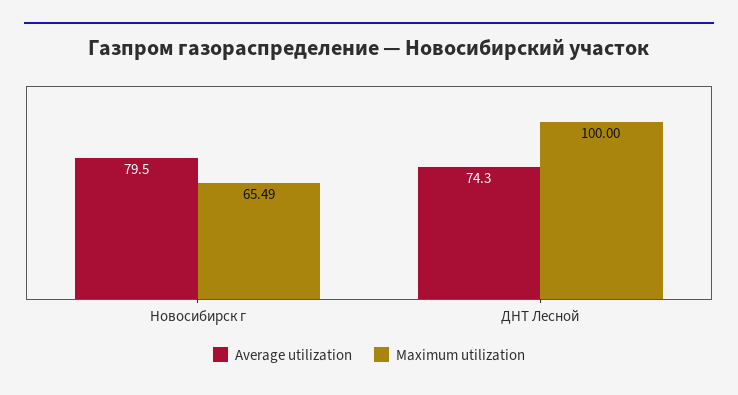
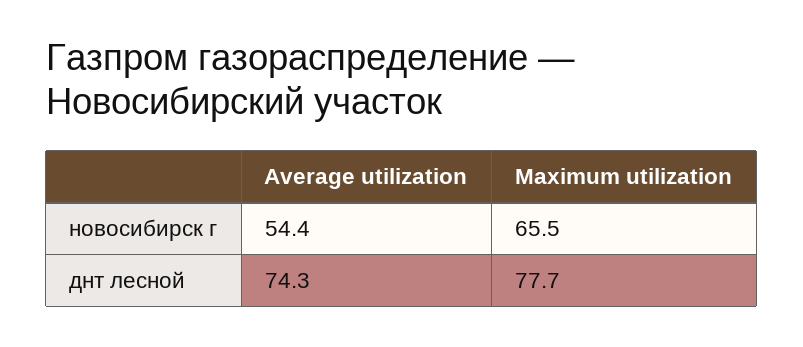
Average utilization, Новосибирск г: 79.5 -> 54.4
Maximum utilization, ДНТ Лесной: 100 -> 77.7

